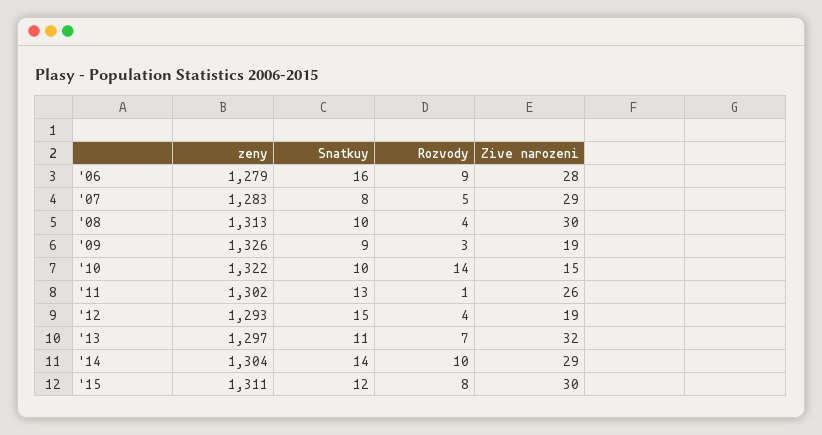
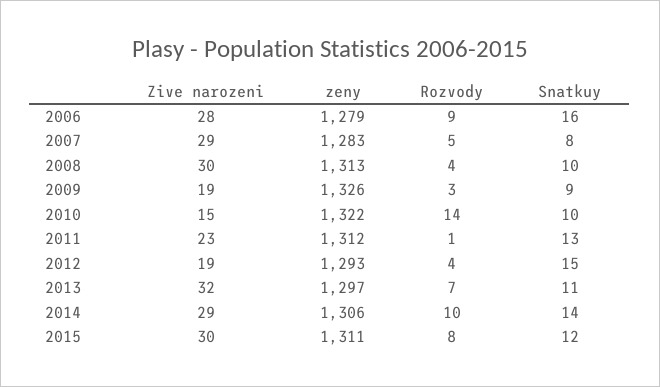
zeny, '11: 1302 -> 1312
Zive narozeni, '11: 26 -> 23
zeny, '14: 1304 -> 1306

